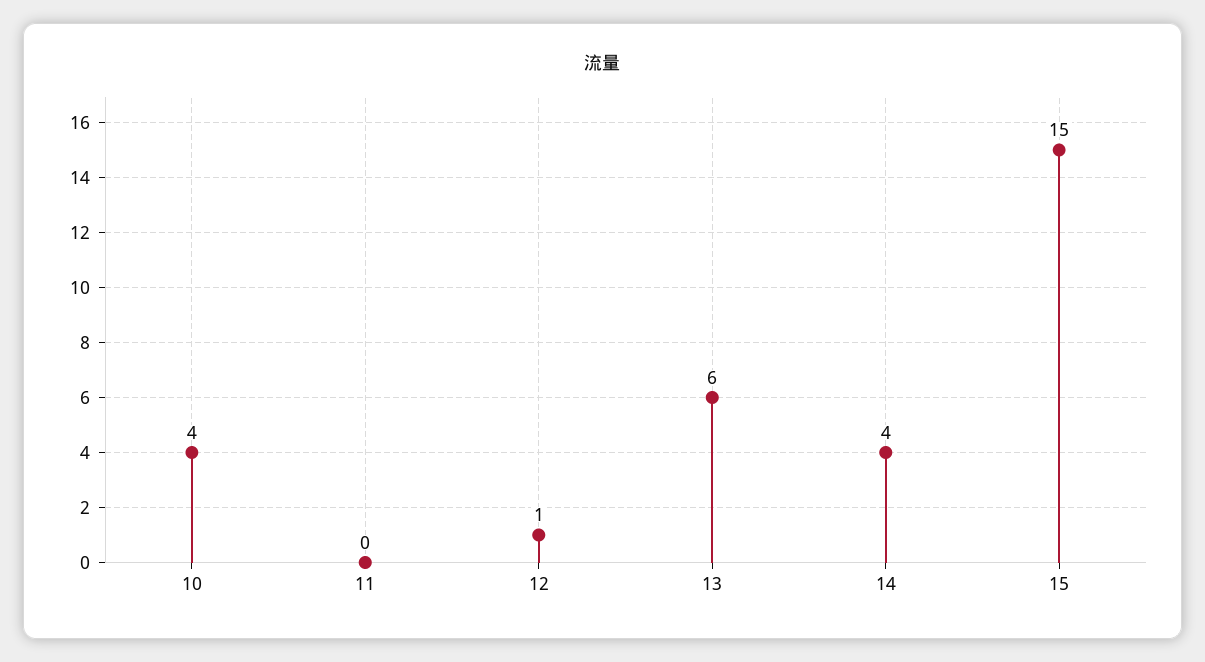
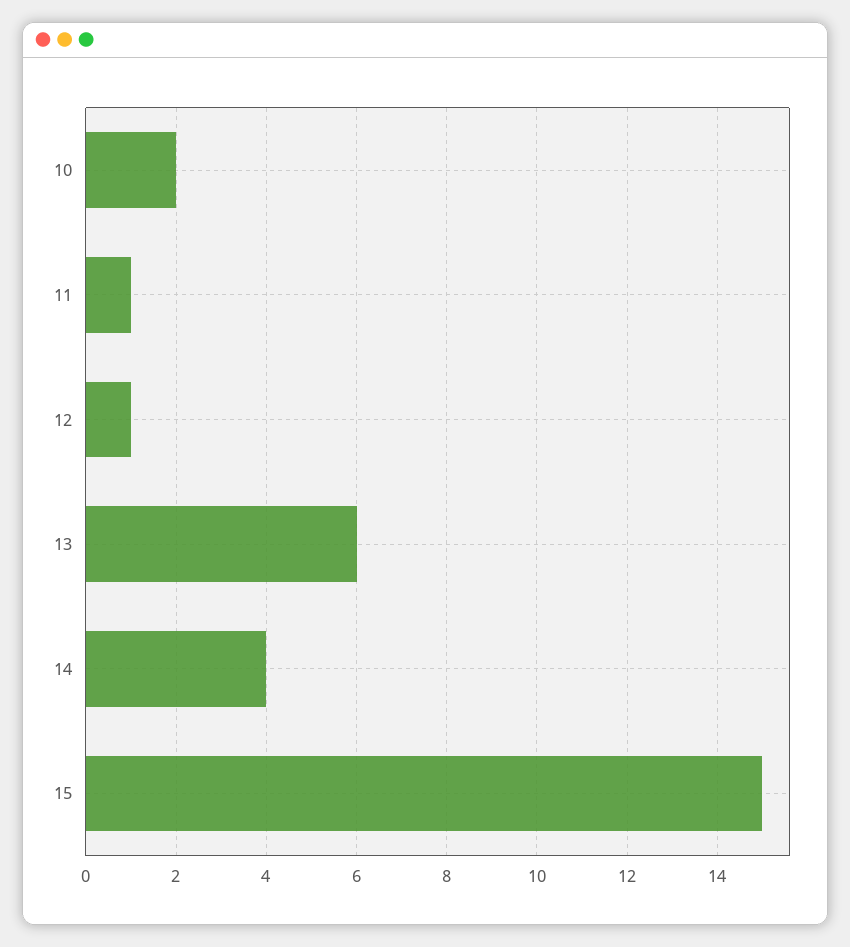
10: 4 -> 2
11: 0 -> 1

